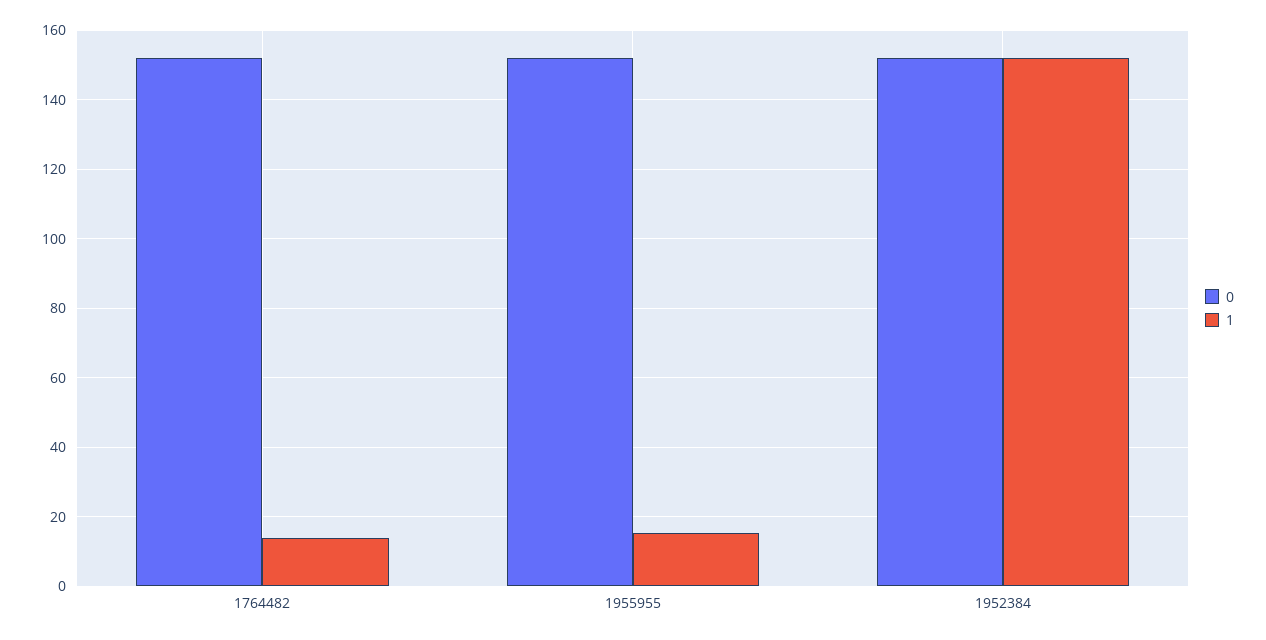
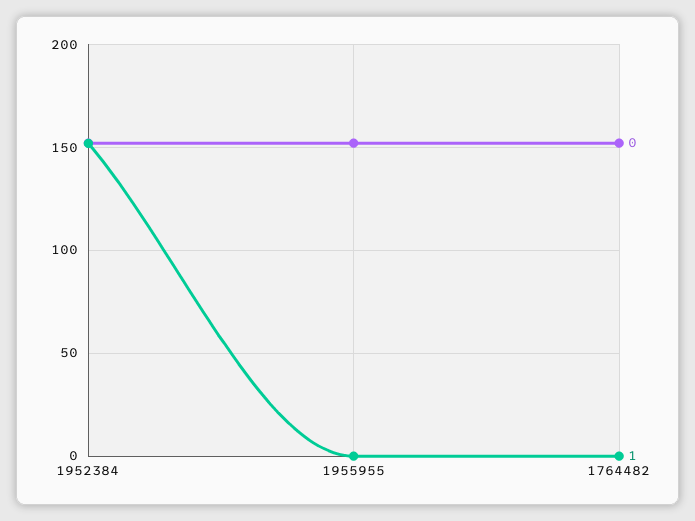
1, 1764482: 14 -> 0
1, 1955955: 16 -> 0

